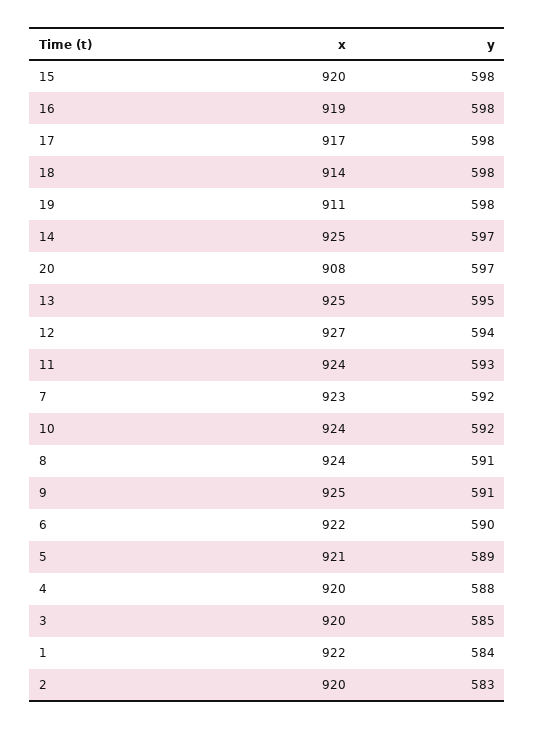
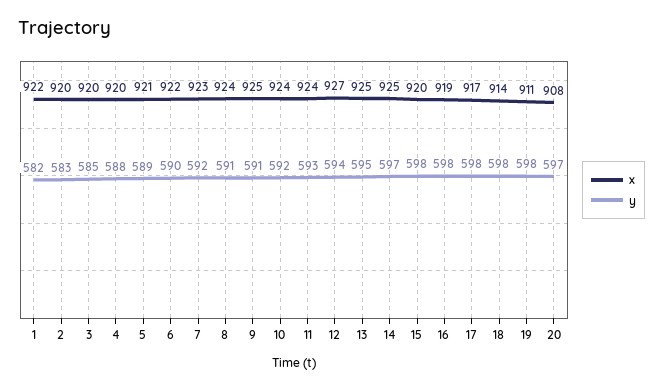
y, 1: 584 -> 582

